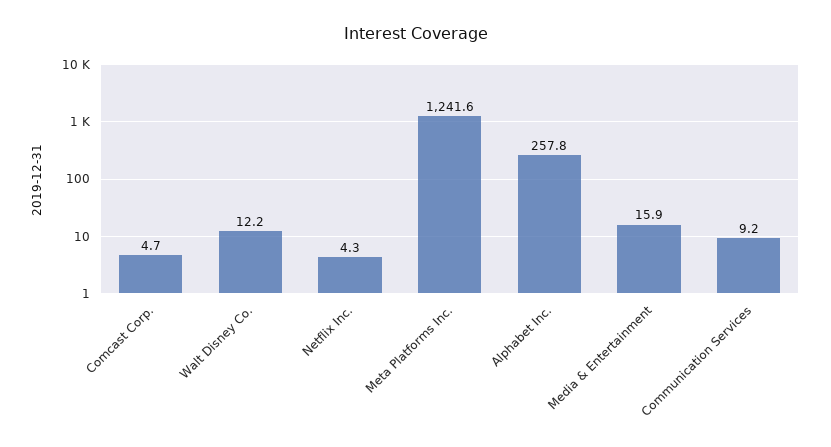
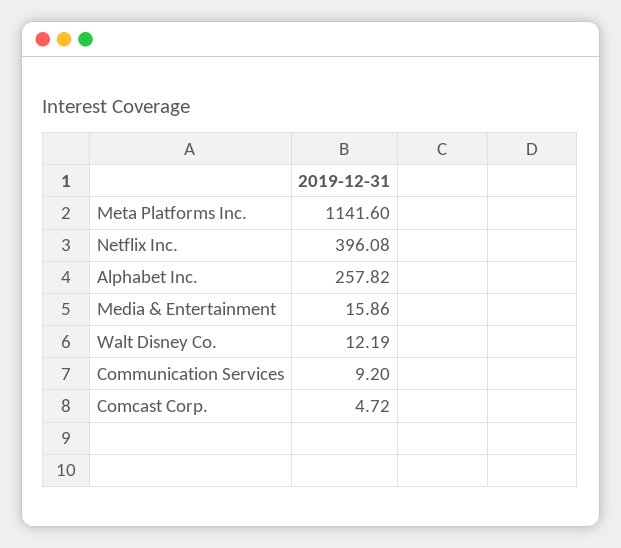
Netflix Inc.: 4.3 -> 396.08
Meta Platforms Inc.: 1241.6 -> 1141.6

